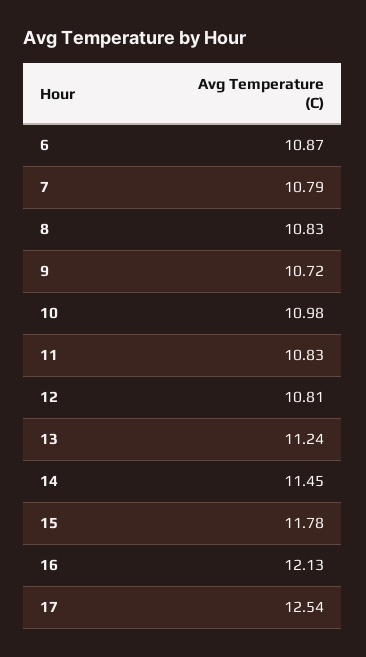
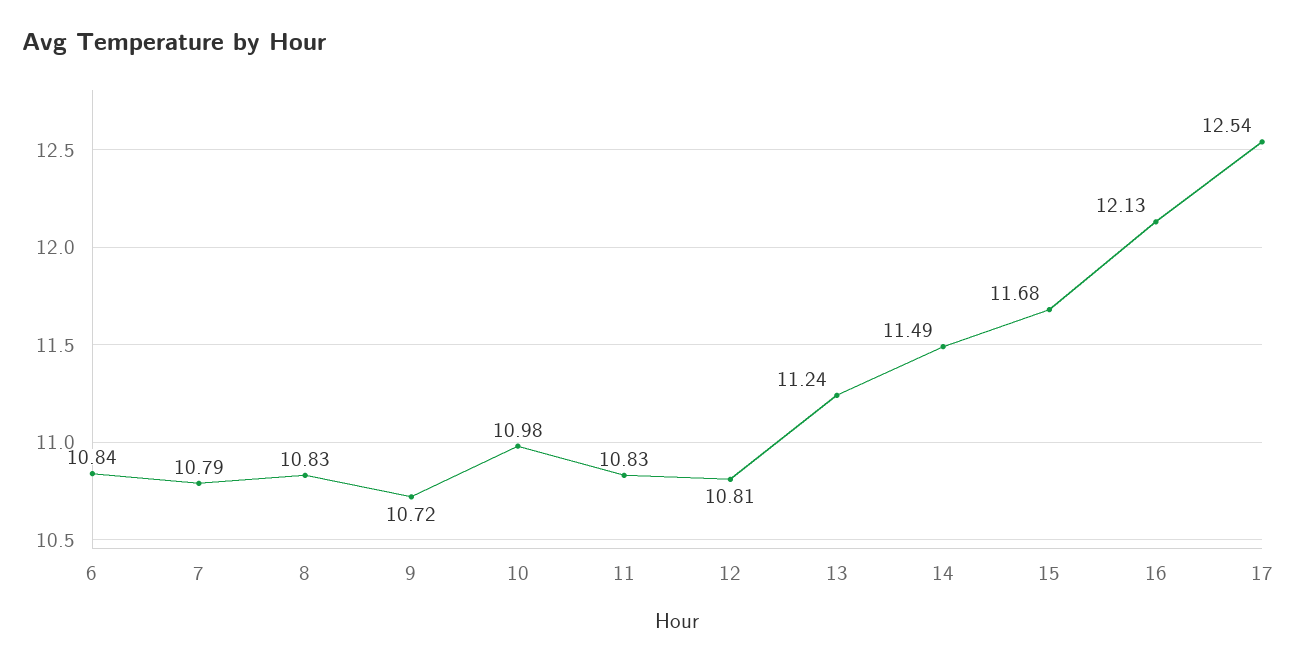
6: 10.87 -> 10.84
14: 11.45 -> 11.49
15: 11.78 -> 11.68

